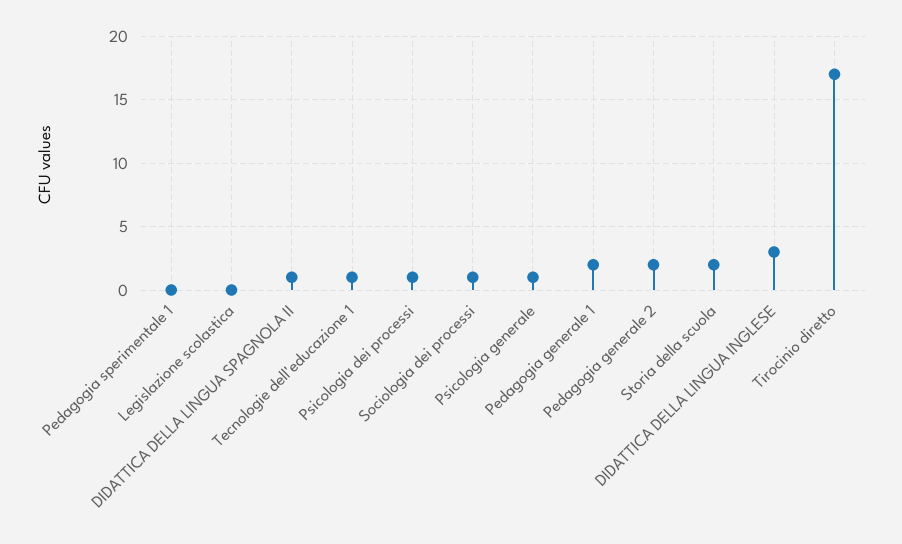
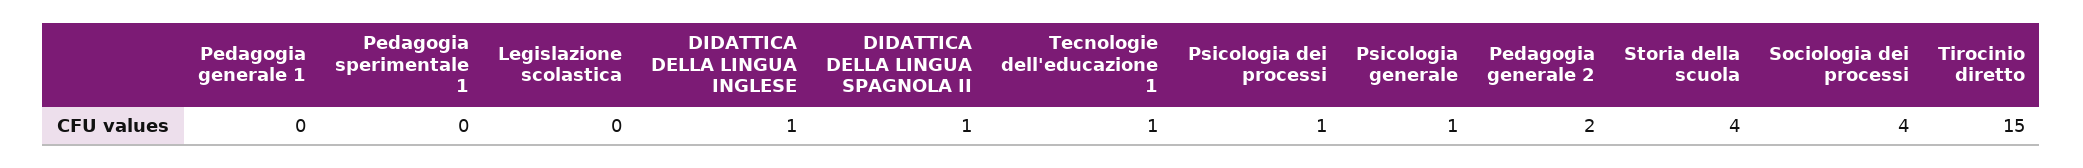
Sociologia dei processi: 1 -> 4
Pedagogia generale 1: 2 -> 0
Storia della scuola: 2 -> 4
DIDATTICA DELLA LINGUA INGLESE: 3 -> 1
Tirocinio diretto: 17 -> 15

